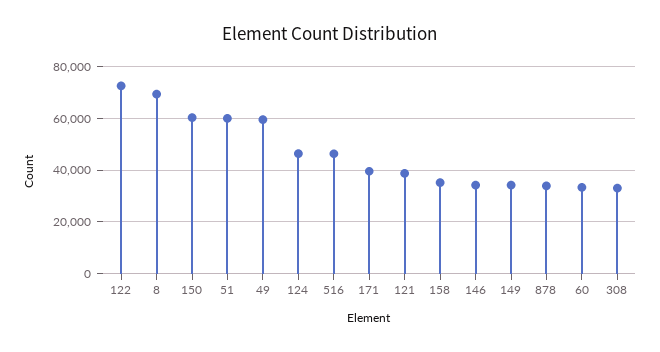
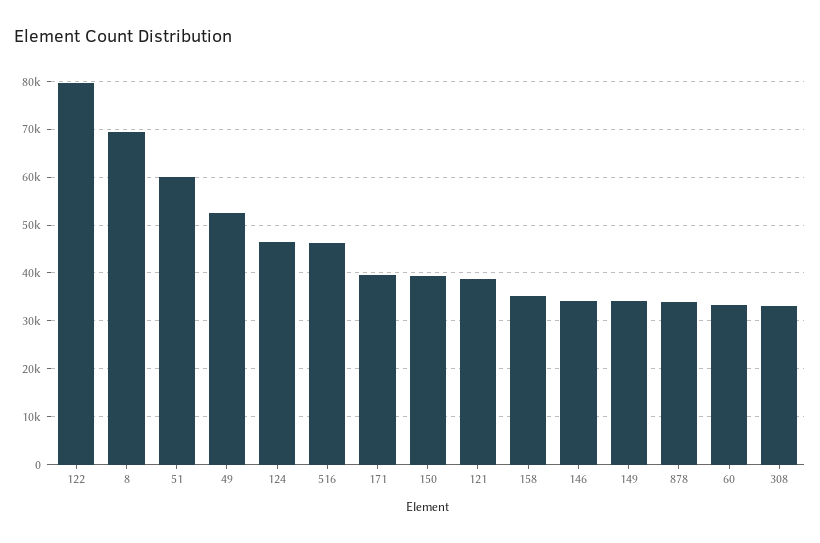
122: 72500 -> 80000
150: 60000 -> 40000
49: 60000 -> 52000

